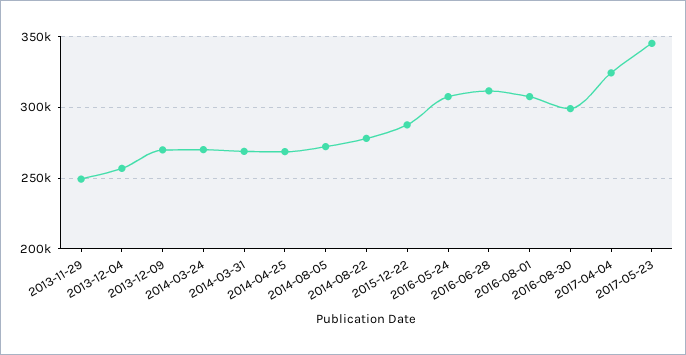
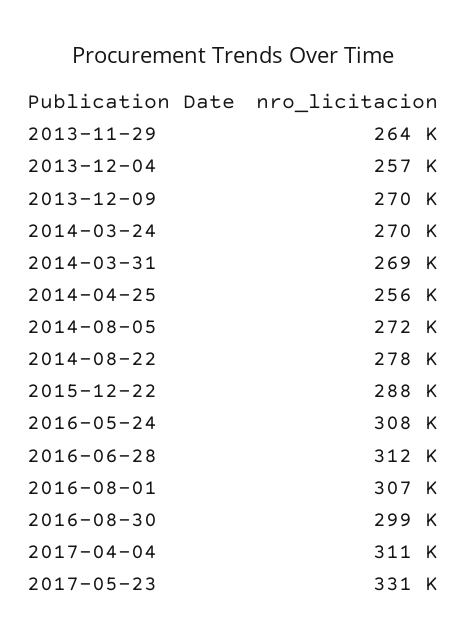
2013-11-29: 250000 -> 264000
2014-04-25: 270000 -> 256000
2017-04-04: 325000 -> 311000
2017-05-23: 345000 -> 331000

